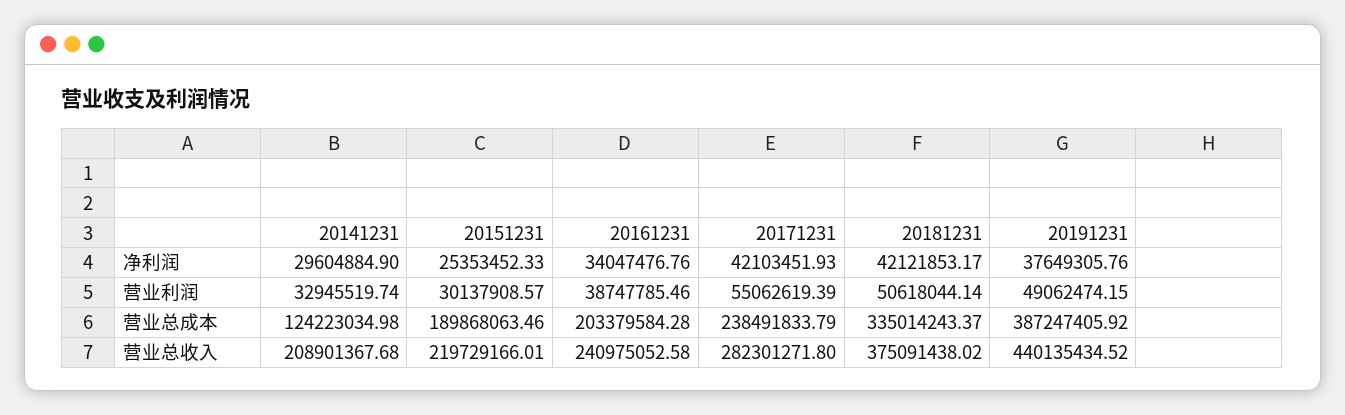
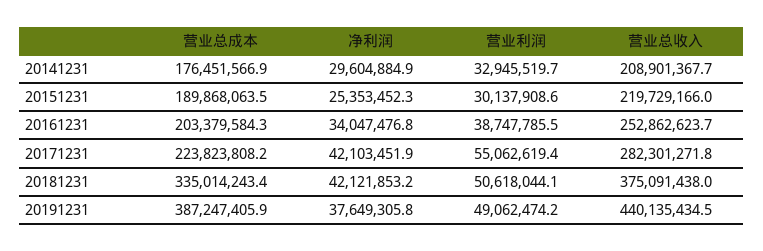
20141231, 营业总成本: 124223034.98 -> 176451566.9
20171231, 营业总成本: 238491833.79 -> 223823808.2
20161231, 营业总收入: 240975052.58 -> 252862623.7

